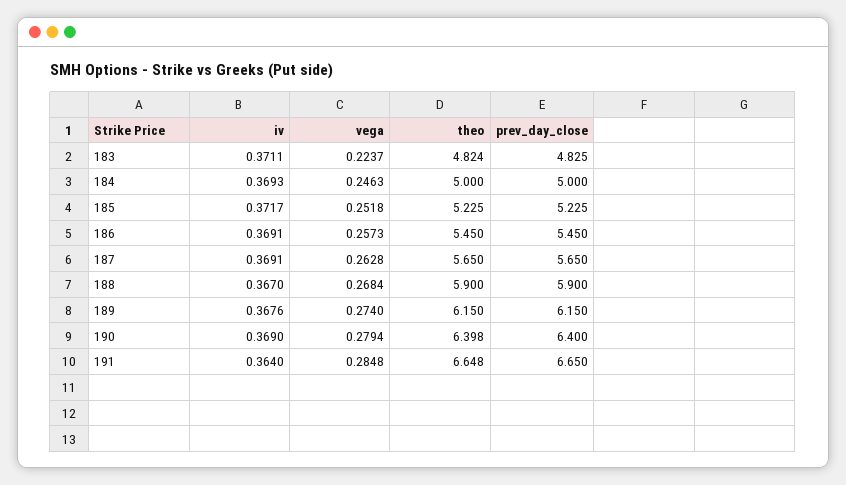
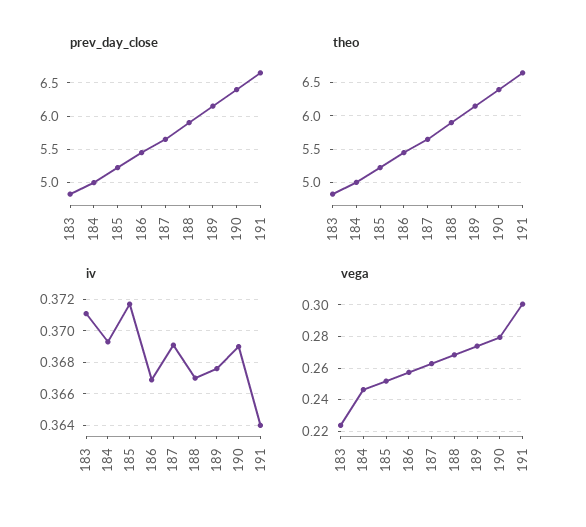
iv, 186: 0.3691 -> 0.367
vega, 191: 0.2848 -> 0.3

